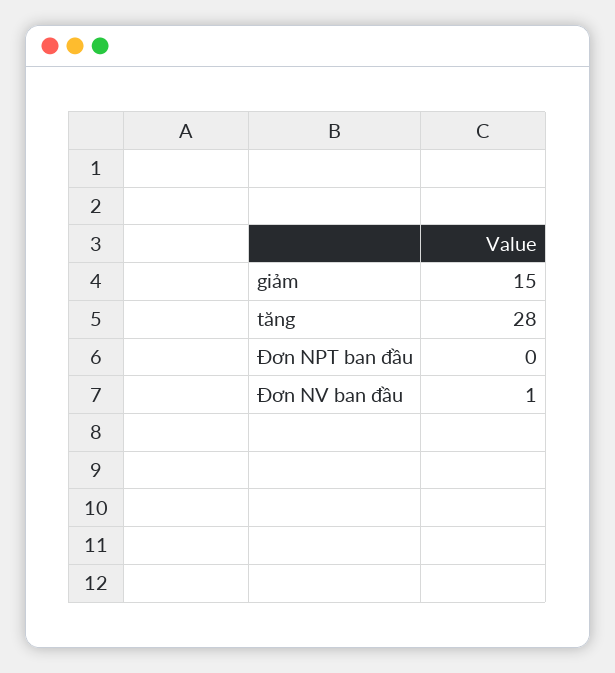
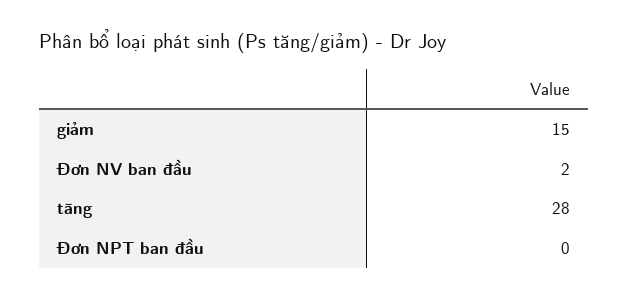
Đơn NV ban đầu: 1 -> 2

